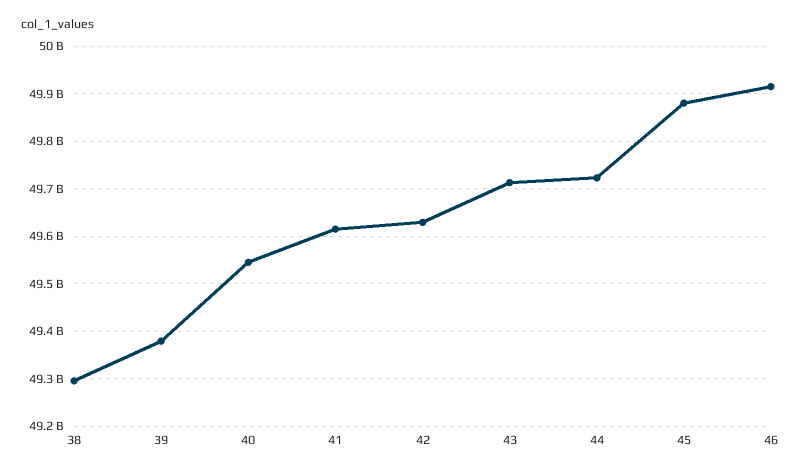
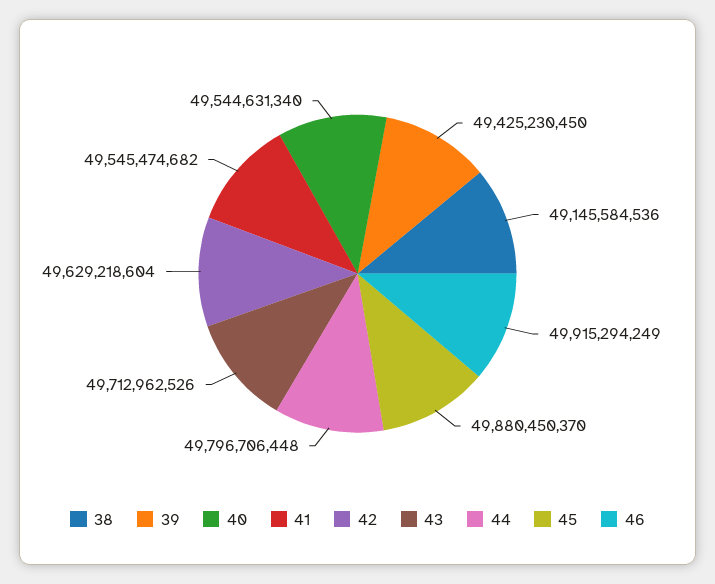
38: 49300000000 -> 49145584536
39: 49380000000 -> 49425230450
41: 49620000000 -> 49545474682
44: 49720000000 -> 49796706448

